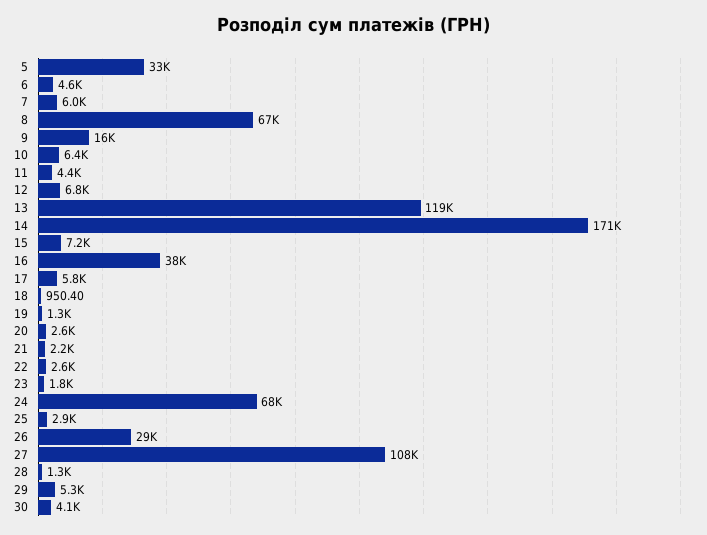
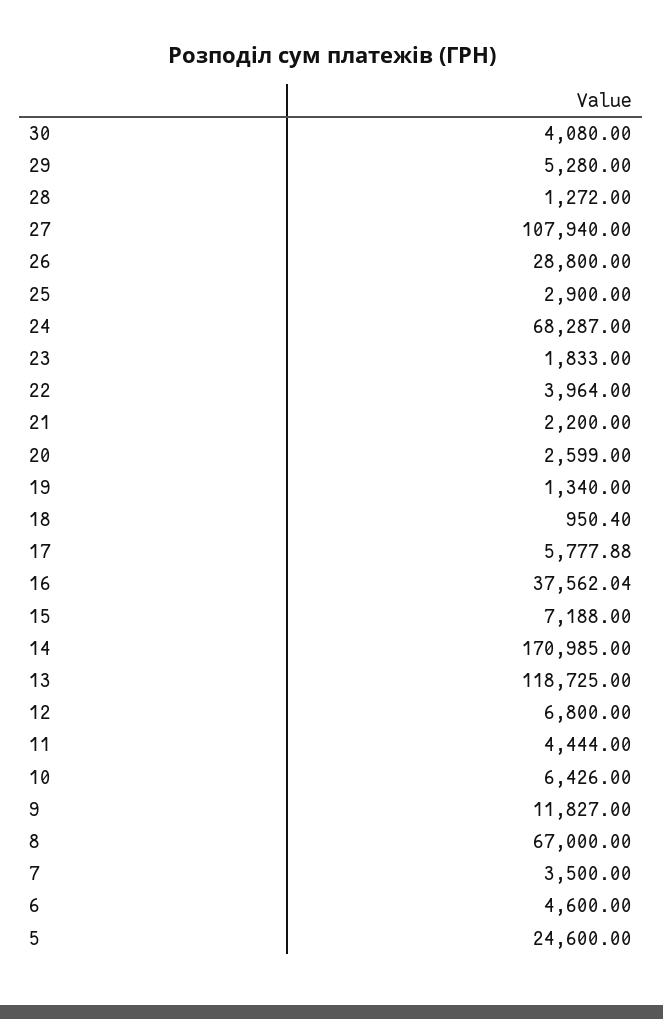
5: 33000 -> 24600
7: 6000 -> 3500
9: 16000 -> 11827
22: 2600 -> 3964

